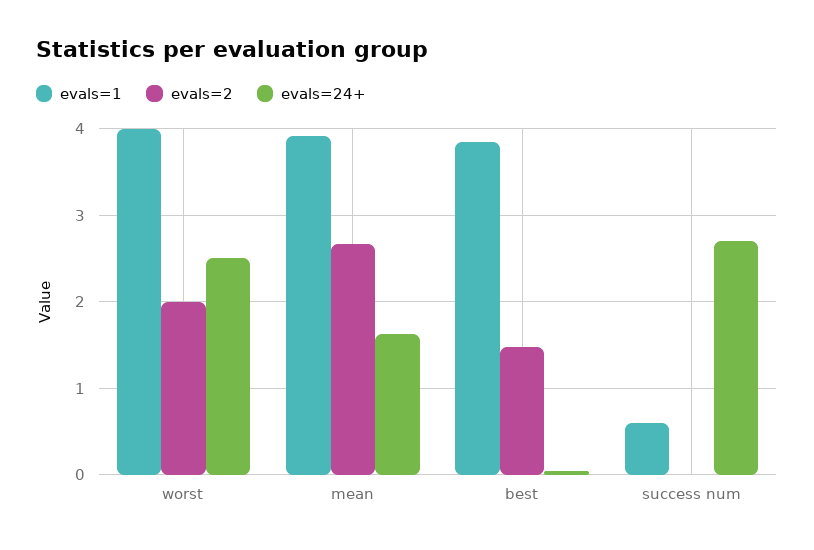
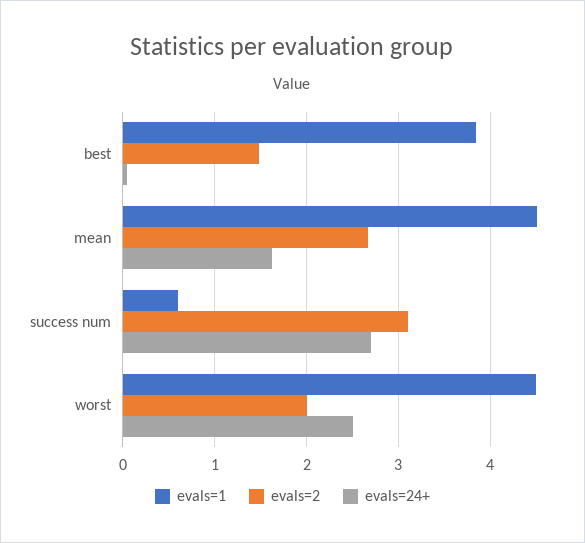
evals=1, worst: 4 -> 4.5
evals=1, mean: 3.9 -> 4.5
evals=2, success num: 0 -> 3.1

